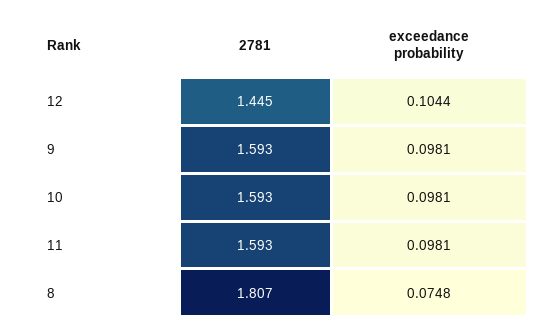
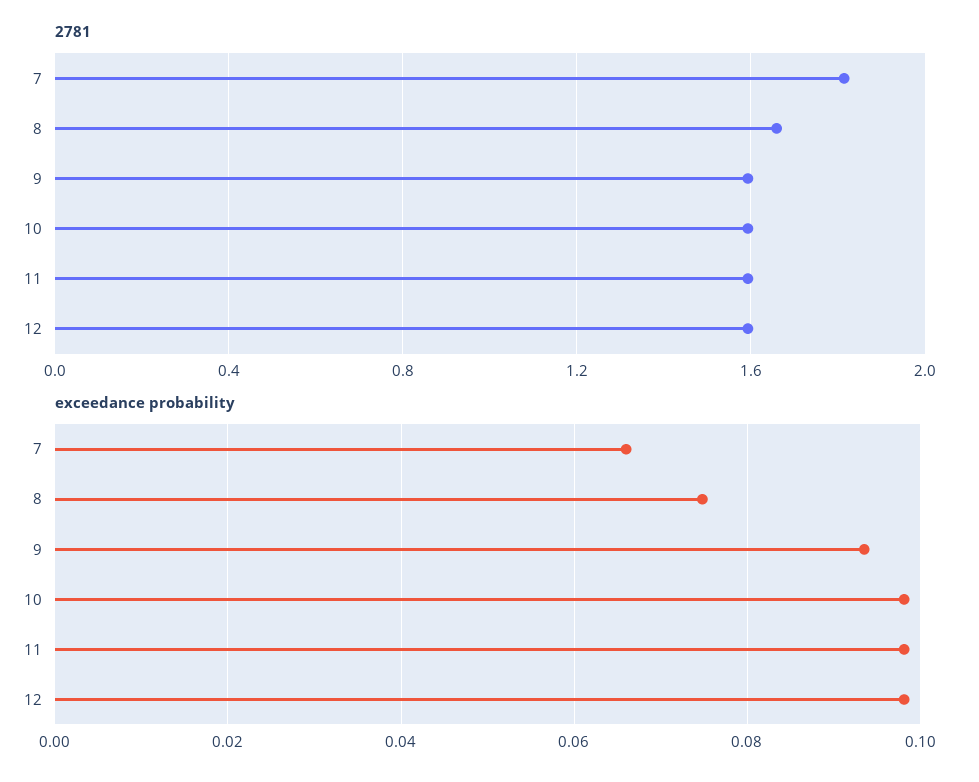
2781, 12: 1.445 -> 1.6
exceedance probability, 12: 0.1044 -> 0.098
exceedance probability, 9: 0.0981 -> 0.094
2781, 8: 1.807 -> 1.65
2781, 7: none -> 1.8
exceedance probability, 7: none -> 0.066

